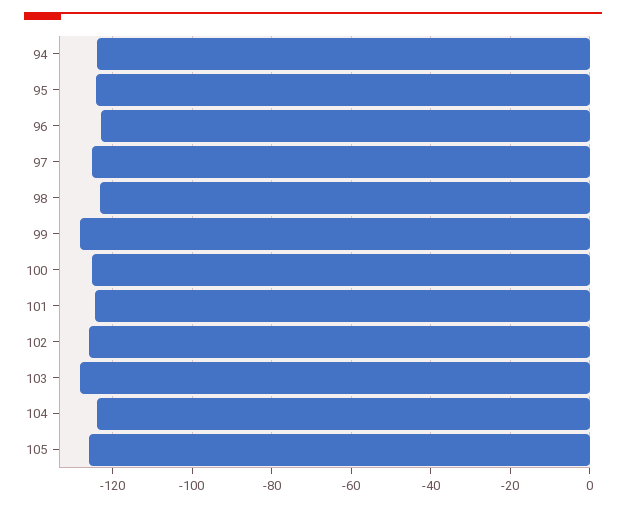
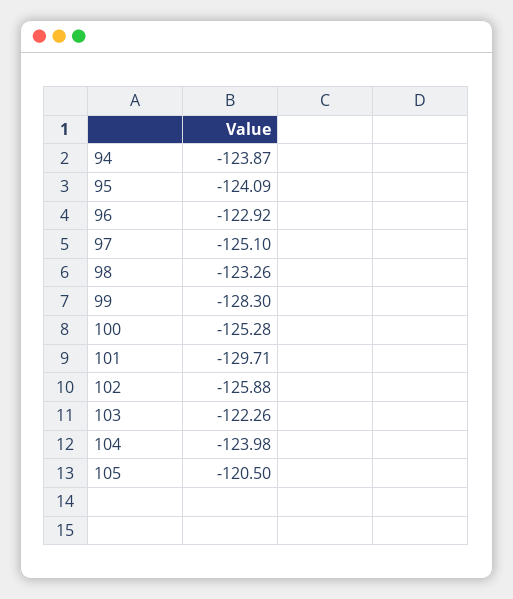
101: -124 -> -129.71
103: -128 -> -122.26
105: -126 -> -120.5

